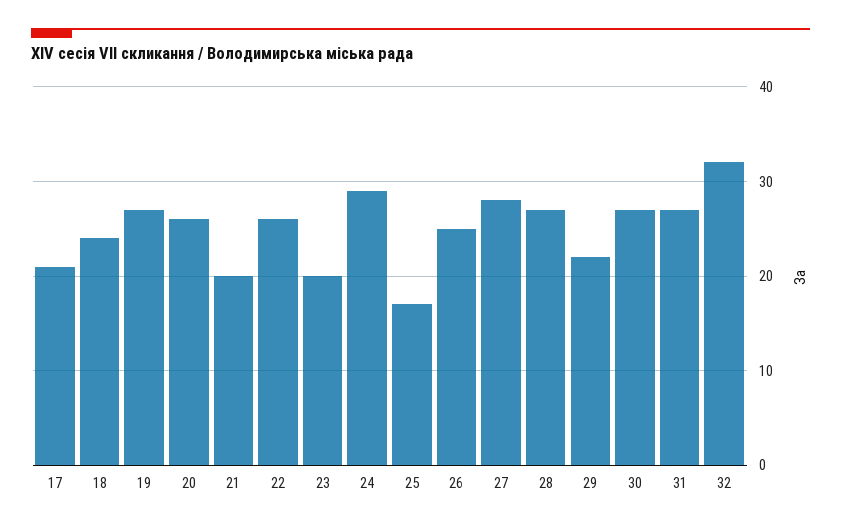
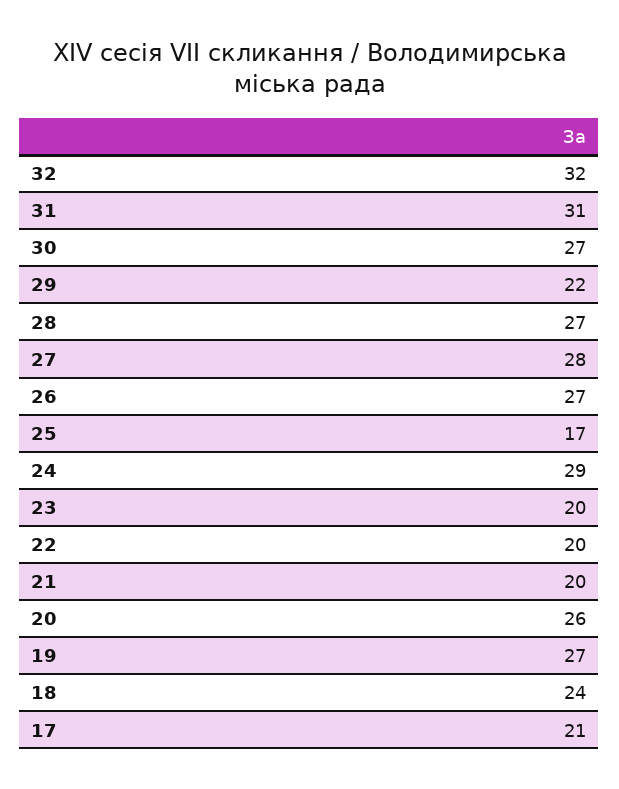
22: 26 -> 20
26: 25 -> 27
31: 27 -> 31

